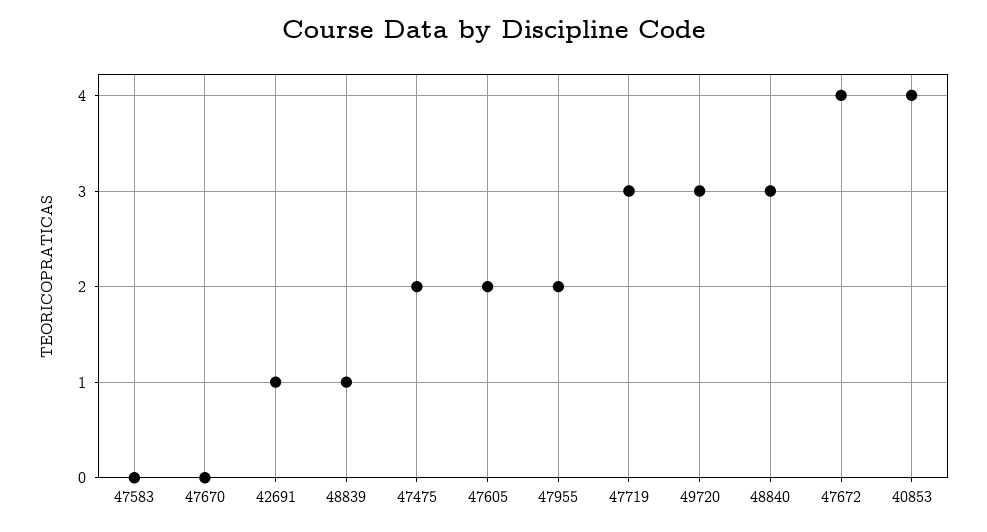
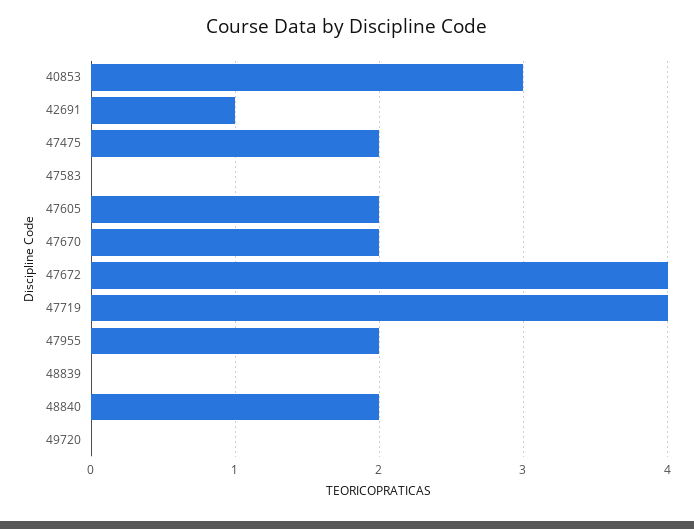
47670: 0 -> 2
48839: 1 -> 0
47719: 3 -> 4
49720: 3 -> 0
48840: 3 -> 2
40853: 4 -> 3

